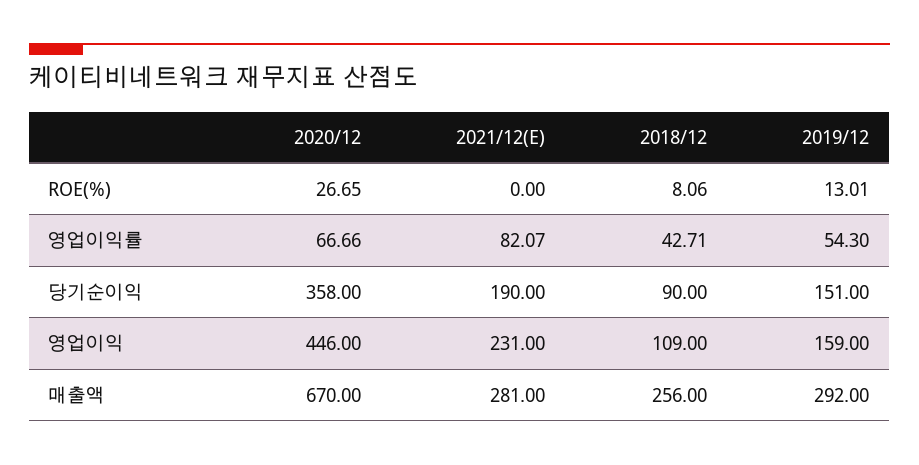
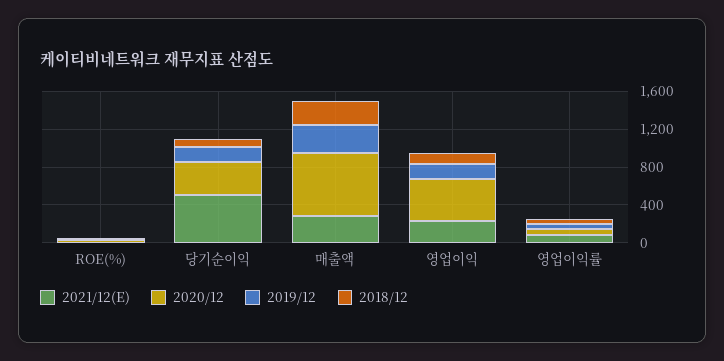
2021/12(E), 당기순이익: 190 -> 500

